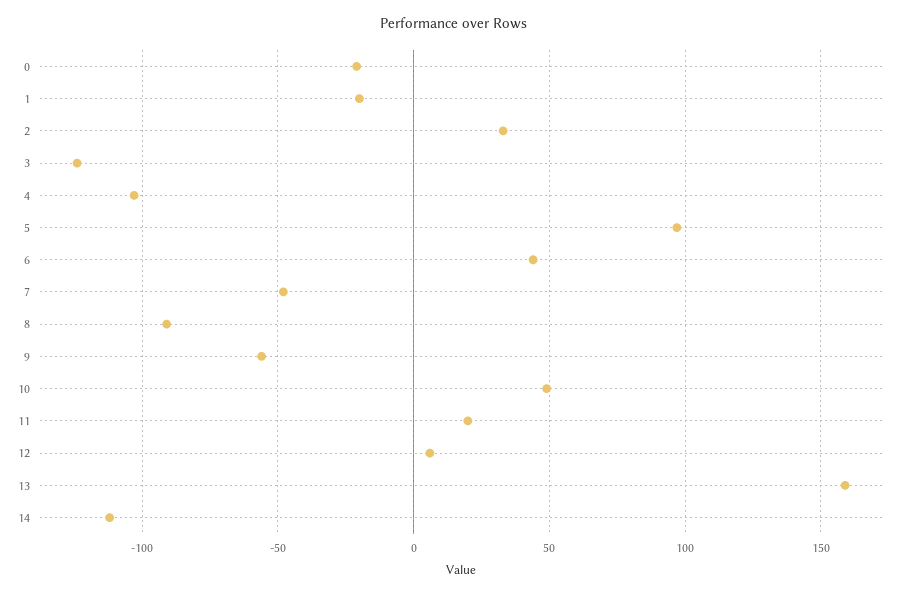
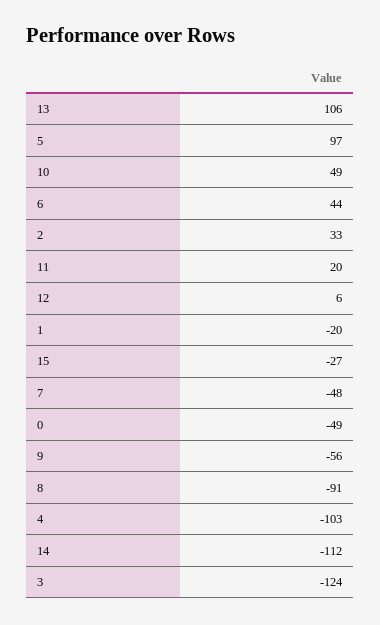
0: -20 -> -49
13: 160 -> 106
15: none -> -27

